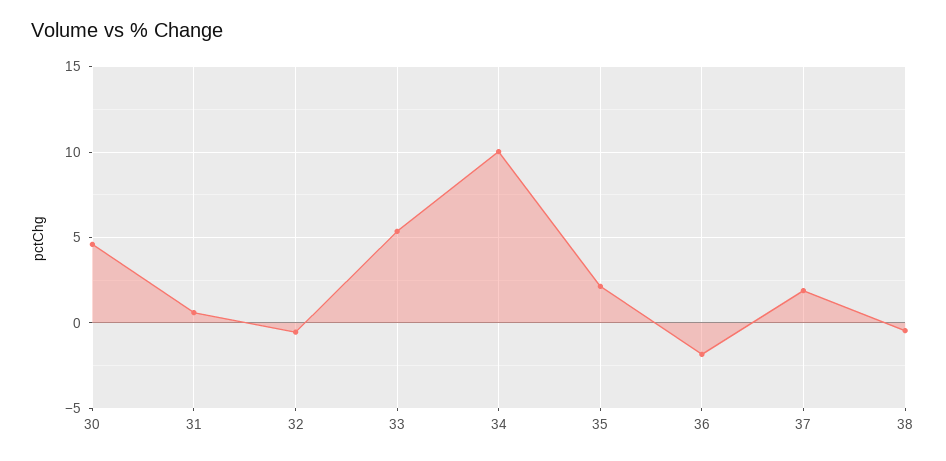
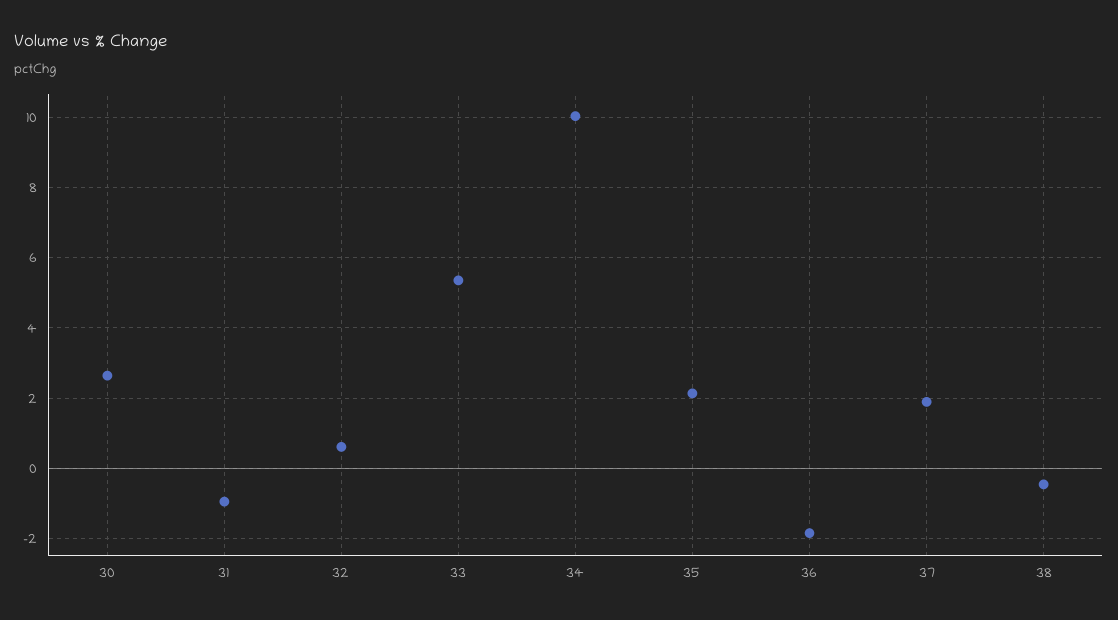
30: 4.5 -> 2.6
31: 0.5 -> -1
32: -0.5 -> 0.6

